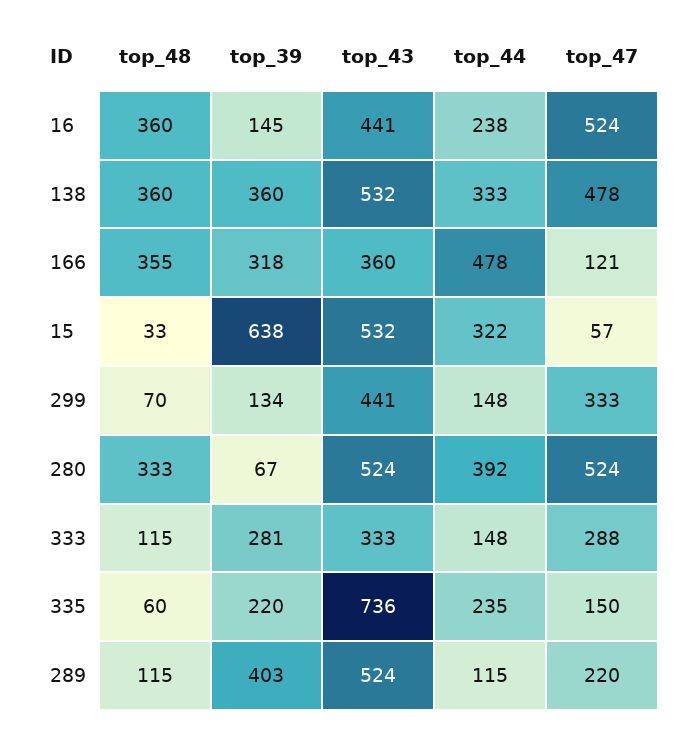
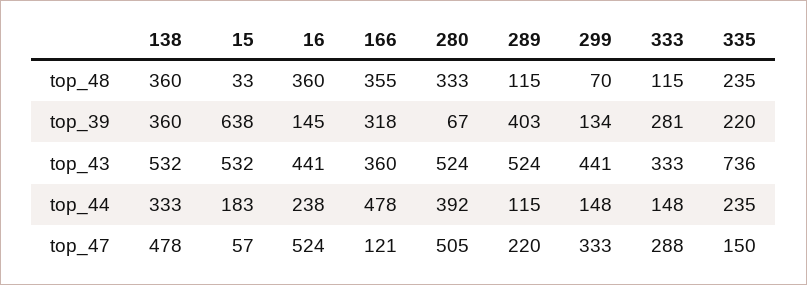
top_44, 15: 322 -> 183
top_47, 280: 524 -> 505
top_48, 335: 60 -> 235

